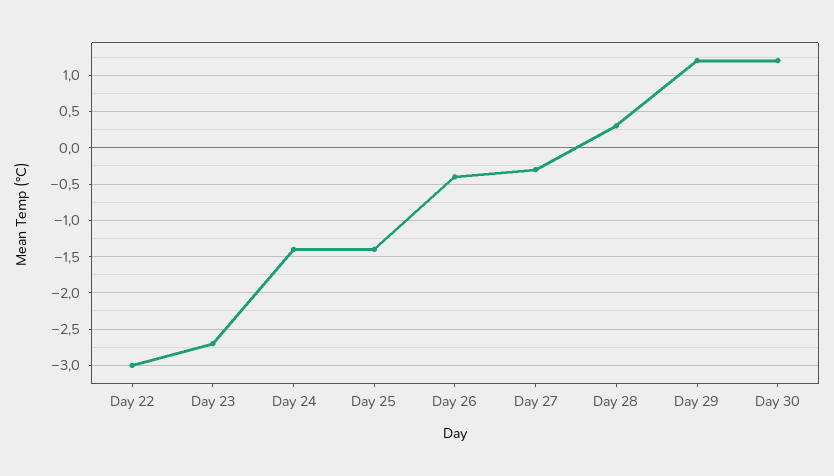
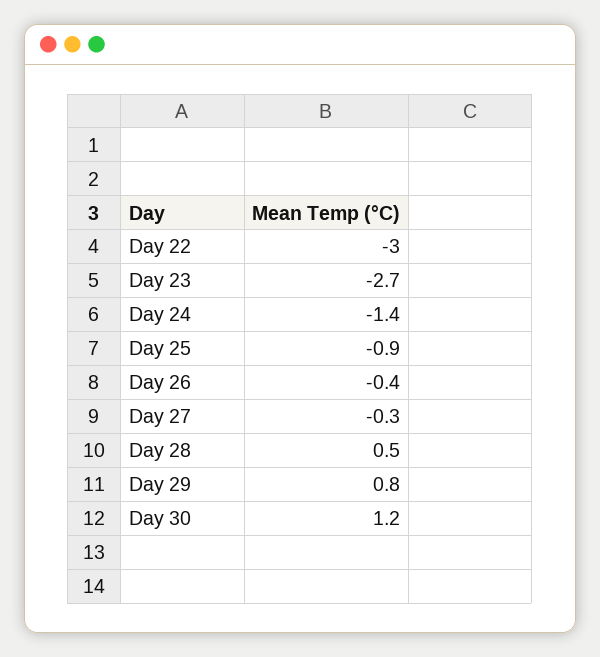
Day 25: -1.4 -> -0.9
Day 28: 0.3 -> 0.5
Day 29: 1.2 -> 0.8

